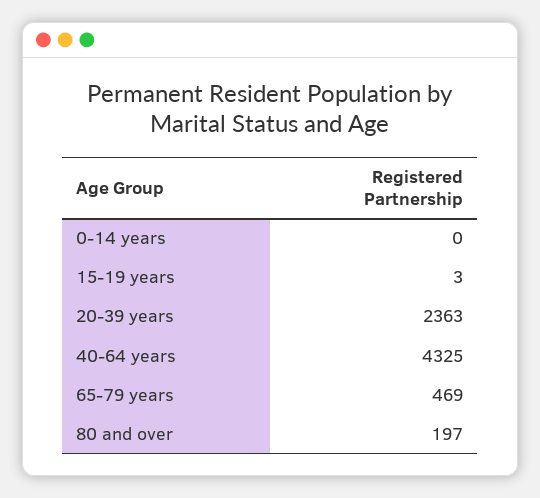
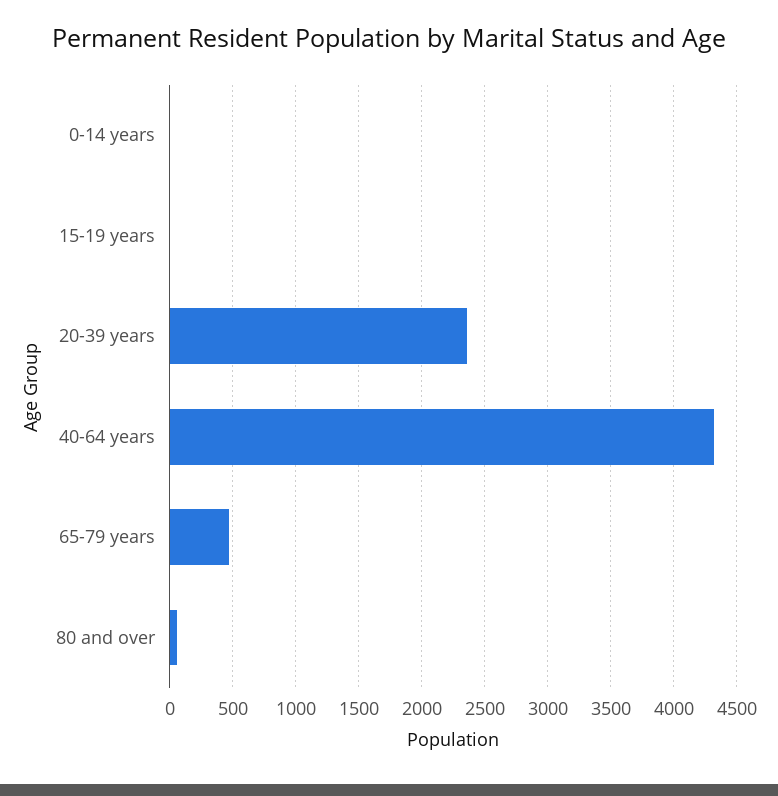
80 and over: 197 -> 50

